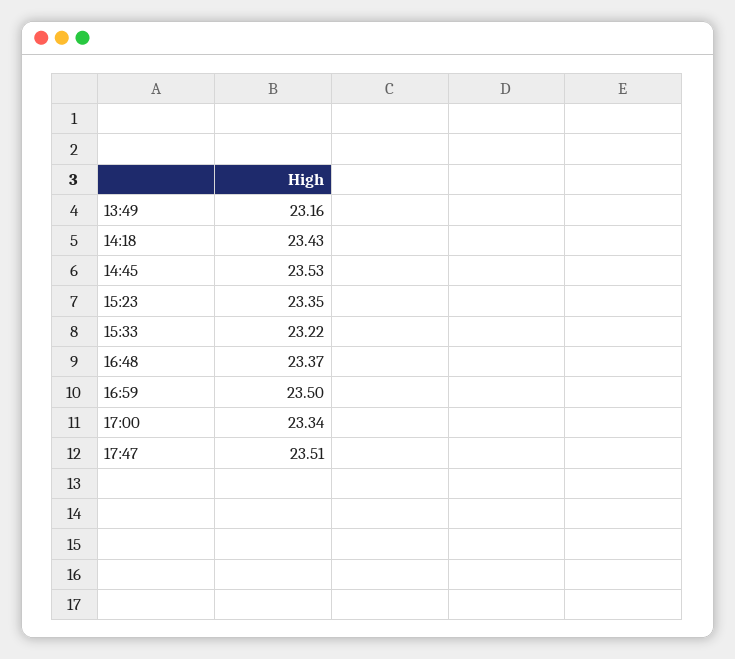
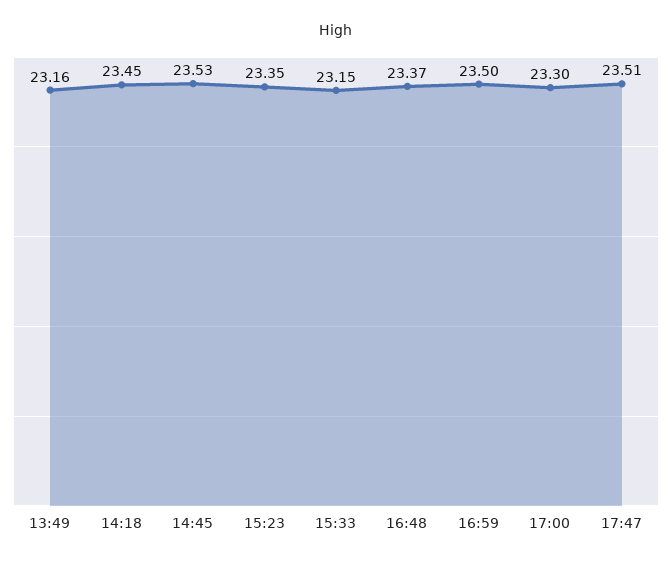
14:18: 23.43 -> 23.45
15:33: 23.22 -> 23.15
17:00: 23.34 -> 23.3

